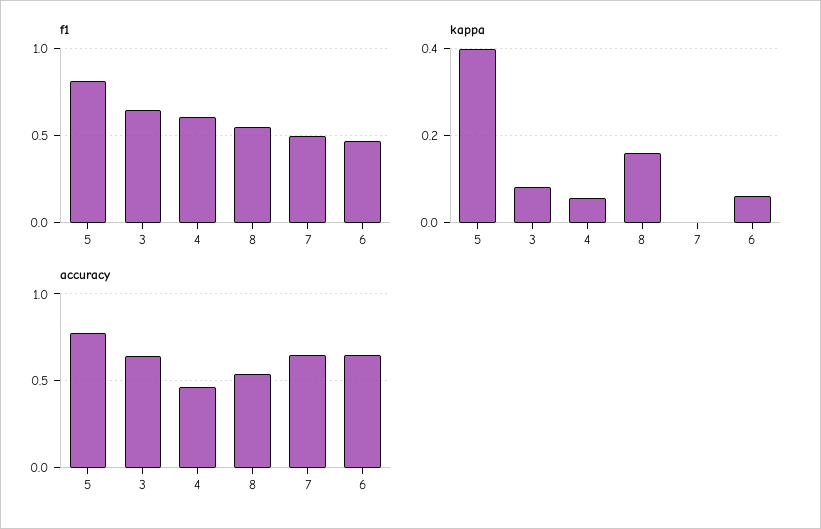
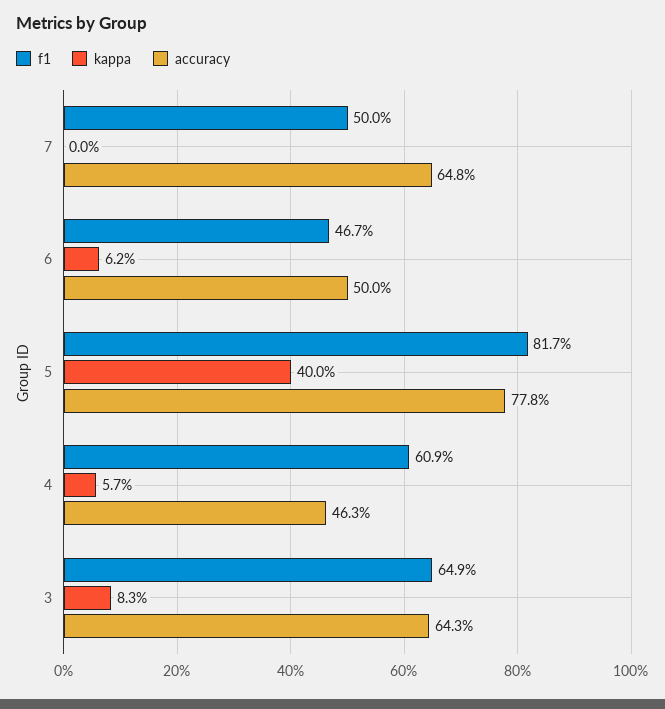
f1, 8: 0.55 -> none
kappa, 8: 0.16 -> none
accuracy, 8: 0.55 -> none
accuracy, 6: 0.65 -> 0.5

